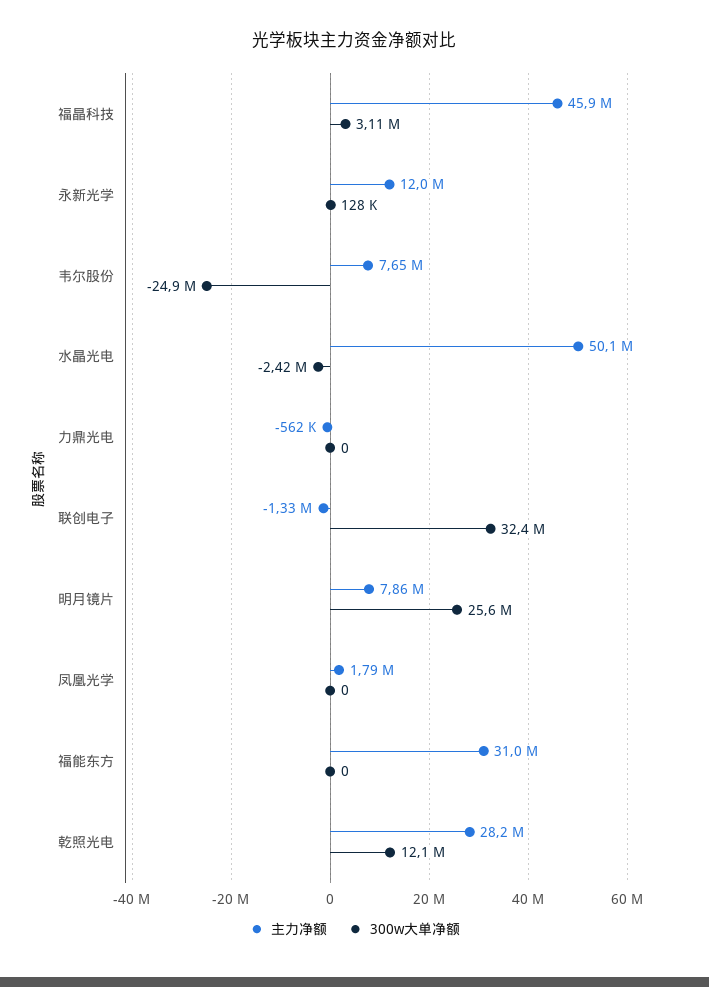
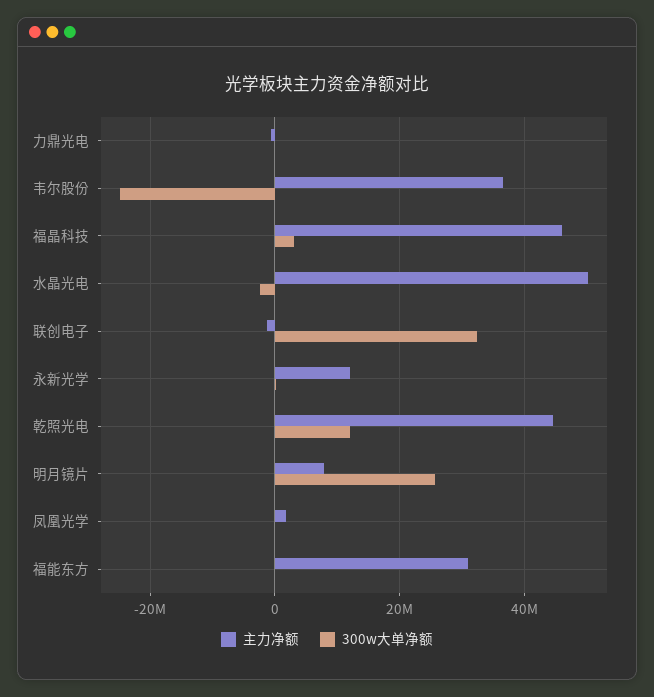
主力净额, 韦尔股份: 7650000 -> 36000000
主力净额, 乾照光电: 28200000 -> 44000000

